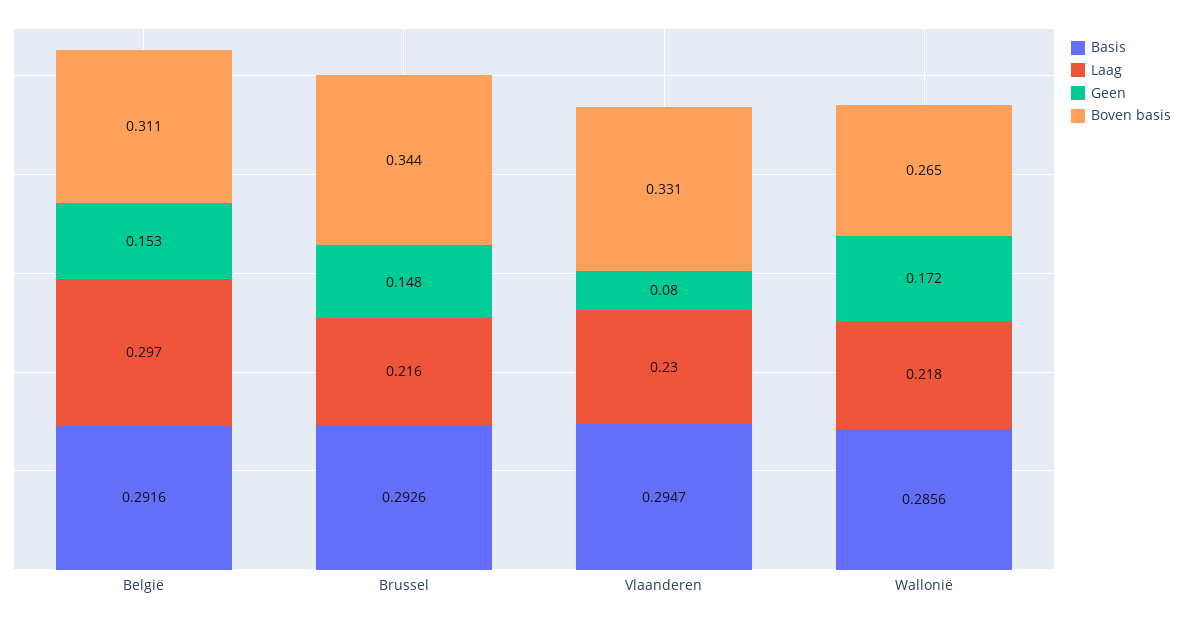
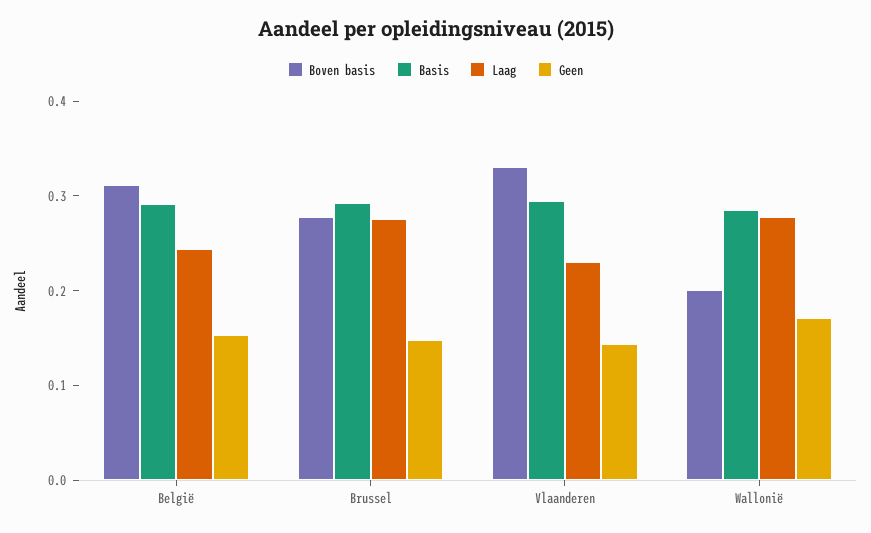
Laag, België: 0.297 -> 0.24
Laag, Brussel: 0.216 -> 0.28
Boven basis, Brussel: 0.344 -> 0.28
Geen, Vlaanderen: 0.08 -> 0.14
Laag, Wallonië: 0.218 -> 0.28
Boven basis, Wallonië: 0.265 -> 0.2

